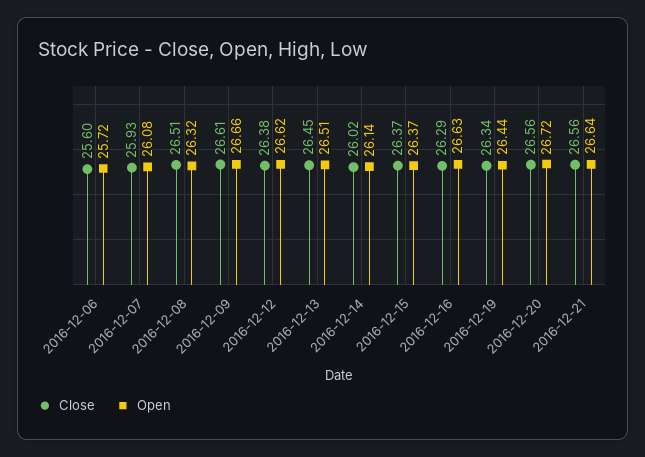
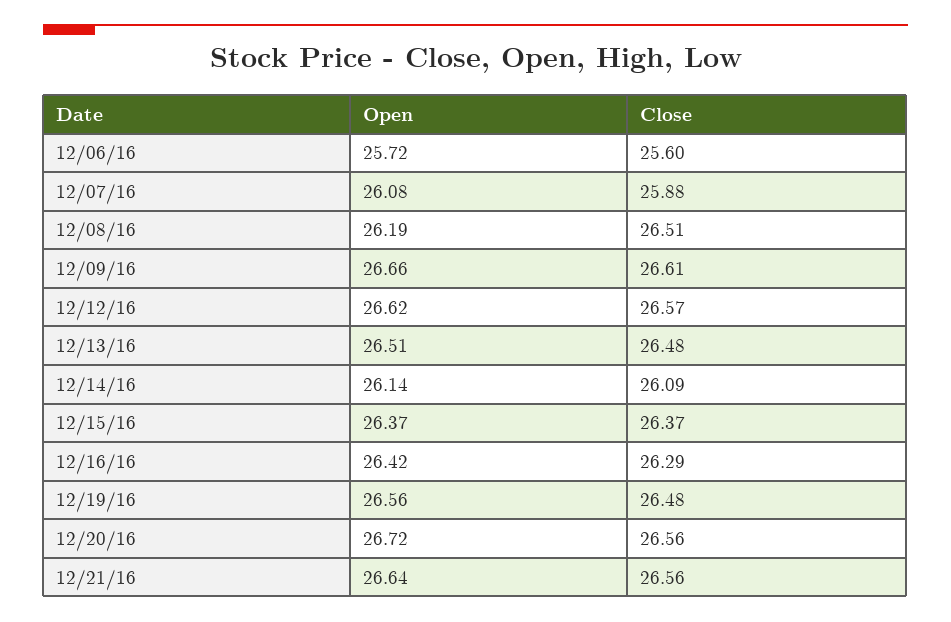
Close, 2016-12-07: 25.93 -> 25.88
Open, 2016-12-08: 26.32 -> 26.19
Close, 2016-12-12: 26.38 -> 26.57
Close, 2016-12-13: 26.45 -> 26.48
Close, 2016-12-14: 26.02 -> 26.09
Open, 2016-12-16: 26.63 -> 26.42
Close, 2016-12-19: 26.34 -> 26.48
Open, 2016-12-19: 26.44 -> 26.56

